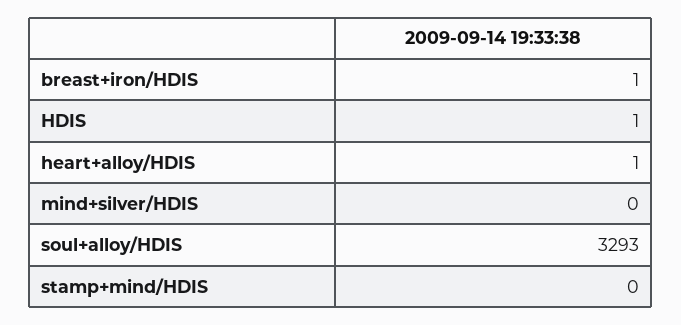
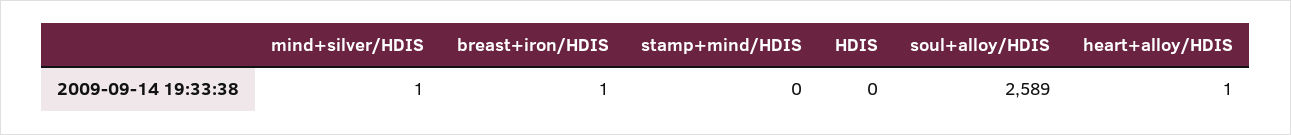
HDIS: 1 -> 0
mind+silver/HDIS: 0 -> 1
soul+alloy/HDIS: 3293 -> 2589

